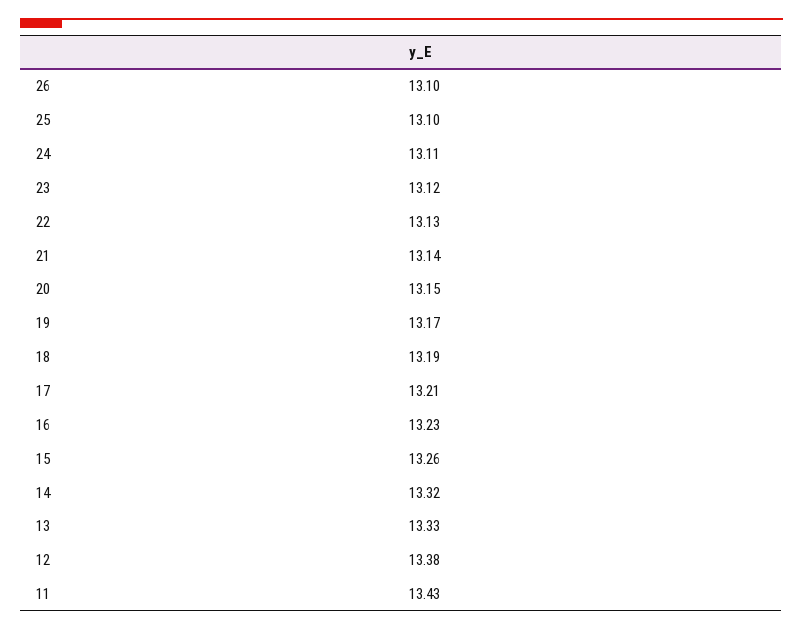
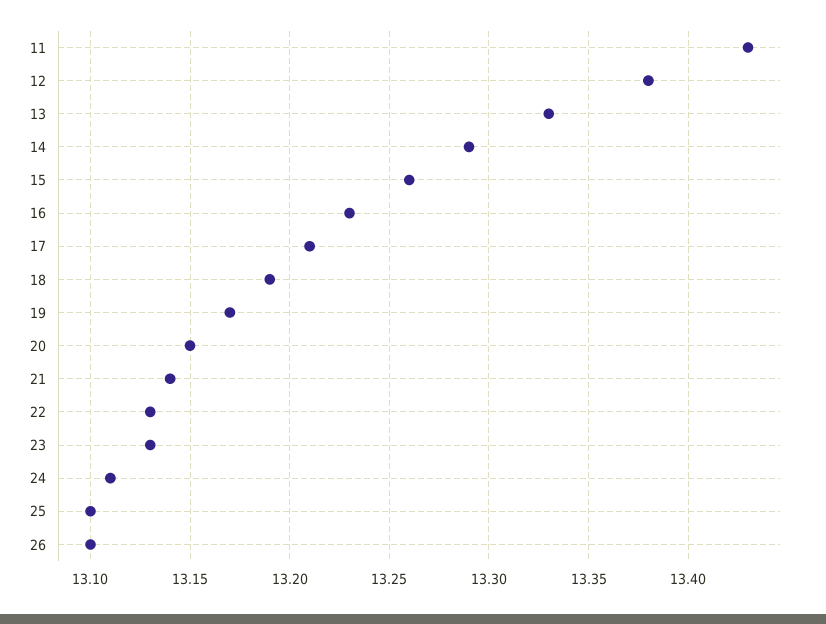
23: 13.12 -> 13.13
14: 13.32 -> 13.29

